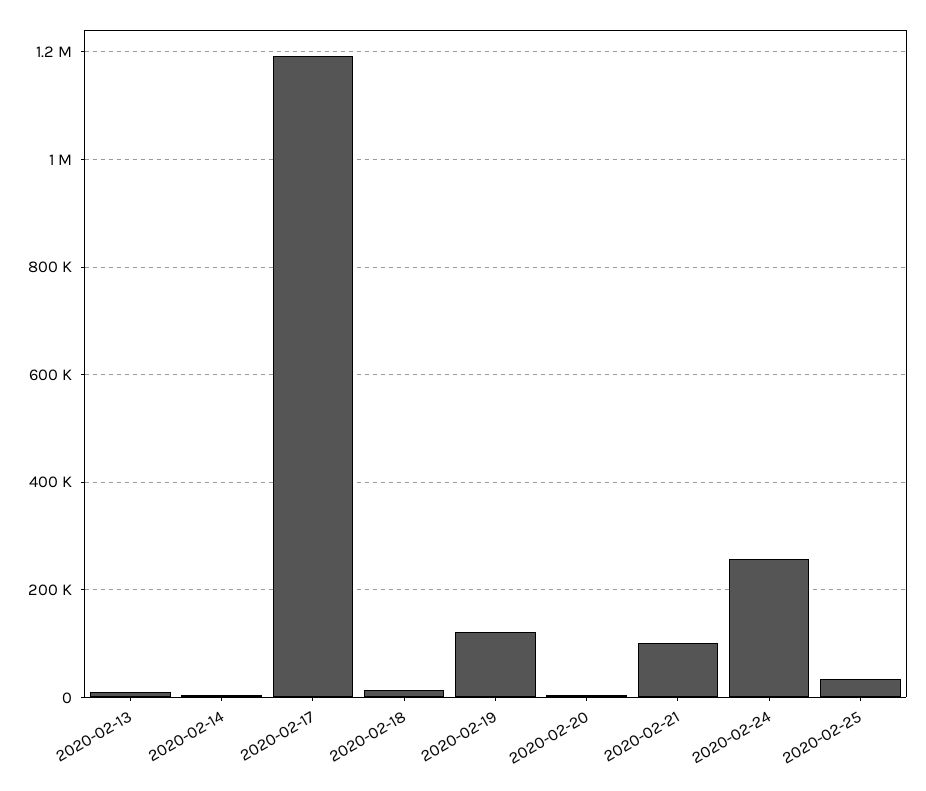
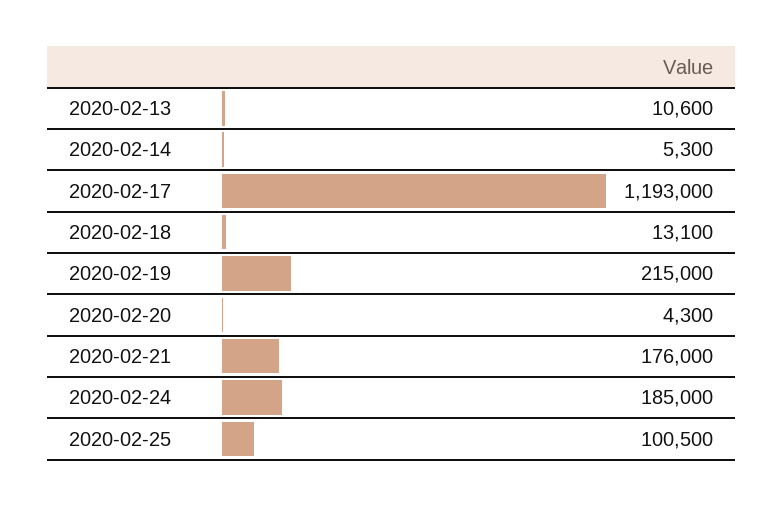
2020-02-19: 120000 -> 215000
2020-02-21: 100000 -> 176000
2020-02-24: 260000 -> 185000
2020-02-25: 40000 -> 100500

